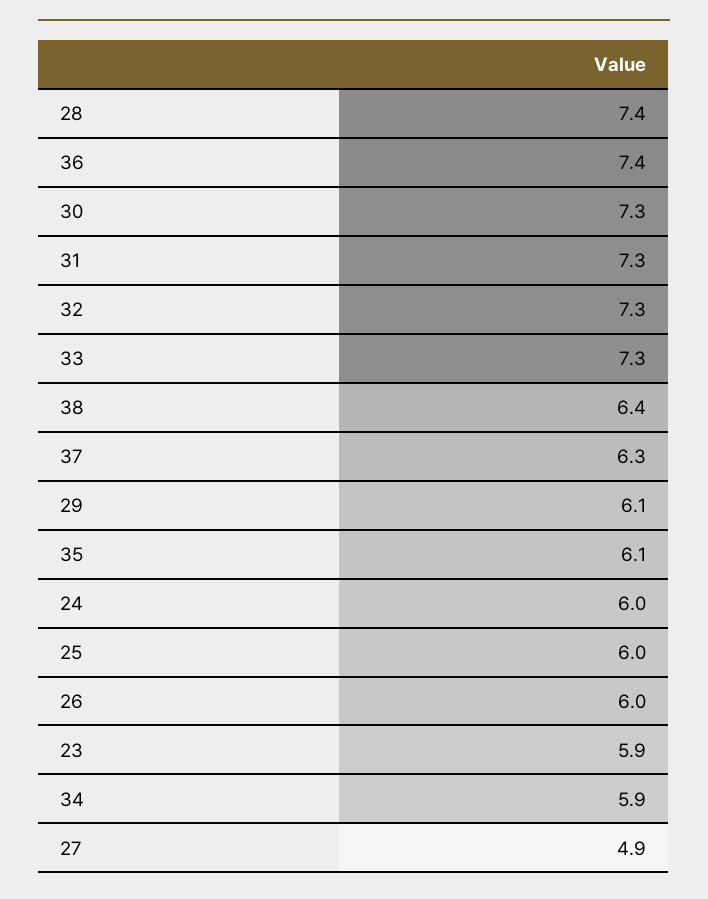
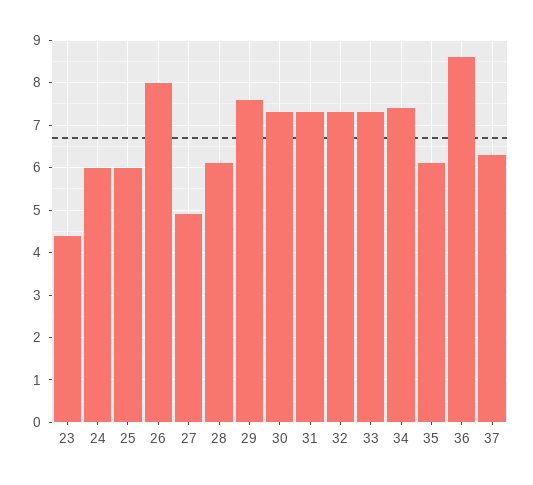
28: 7.4 -> 6
36: 7.4 -> 8.5
38: 6.4 -> none
29: 6.1 -> 7.5
26: 6 -> 8
23: 5.9 -> 4.5
34: 5.9 -> 7.5

